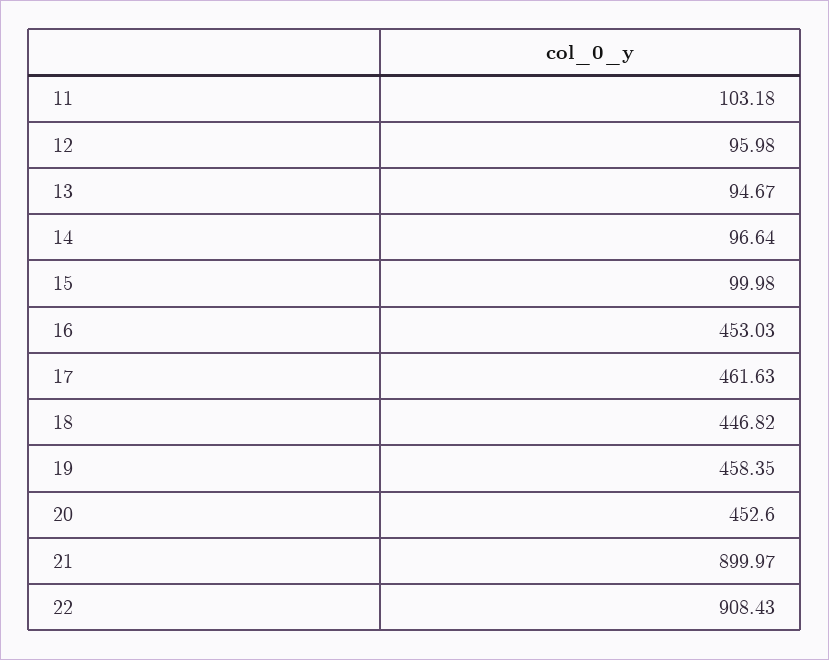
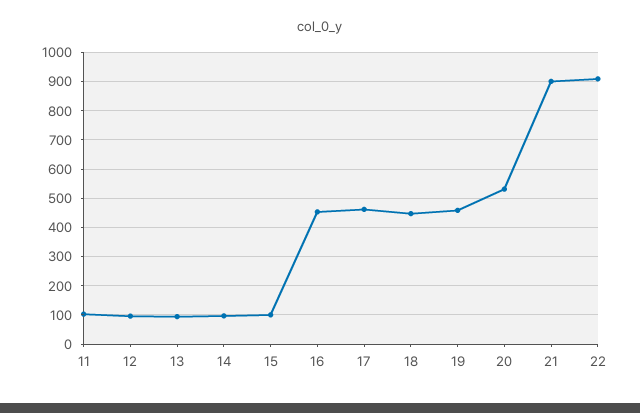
20: 452.6 -> 525

